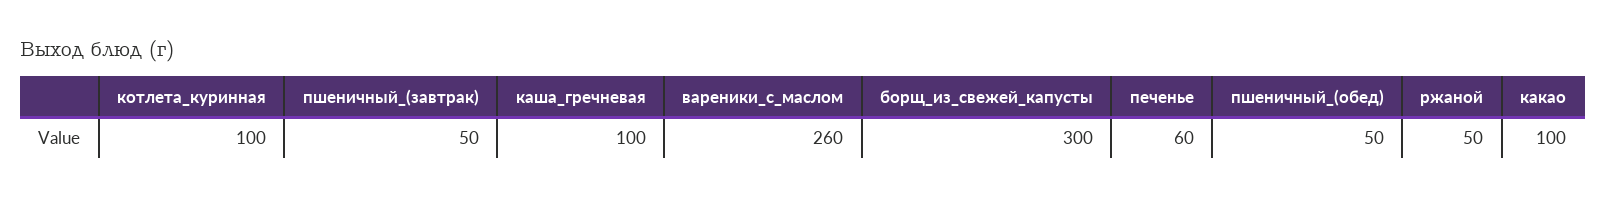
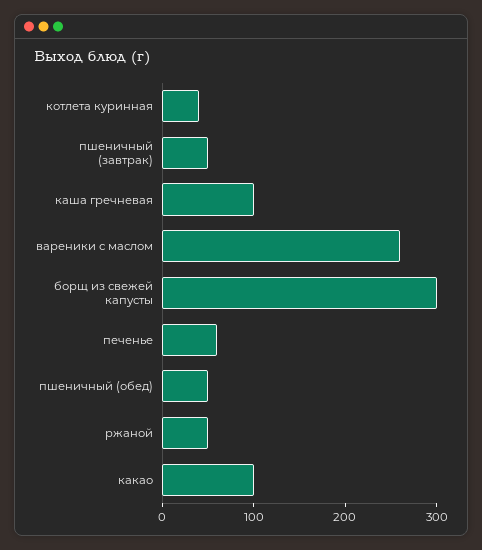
котлета_куринная: 100 -> 40

